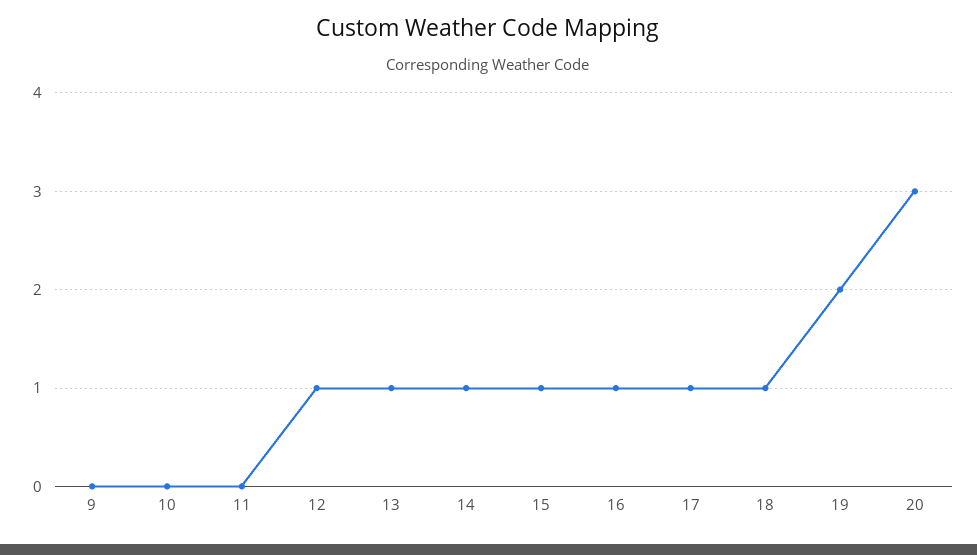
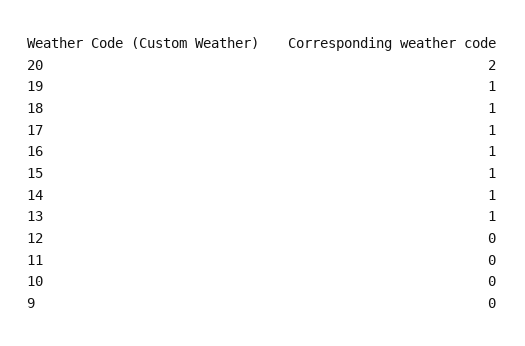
12: 1 -> 0
19: 2 -> 1
20: 3 -> 2

